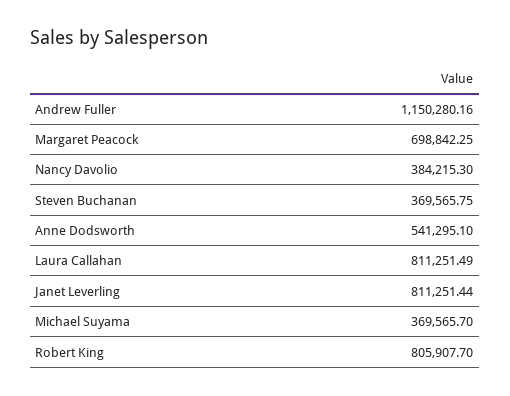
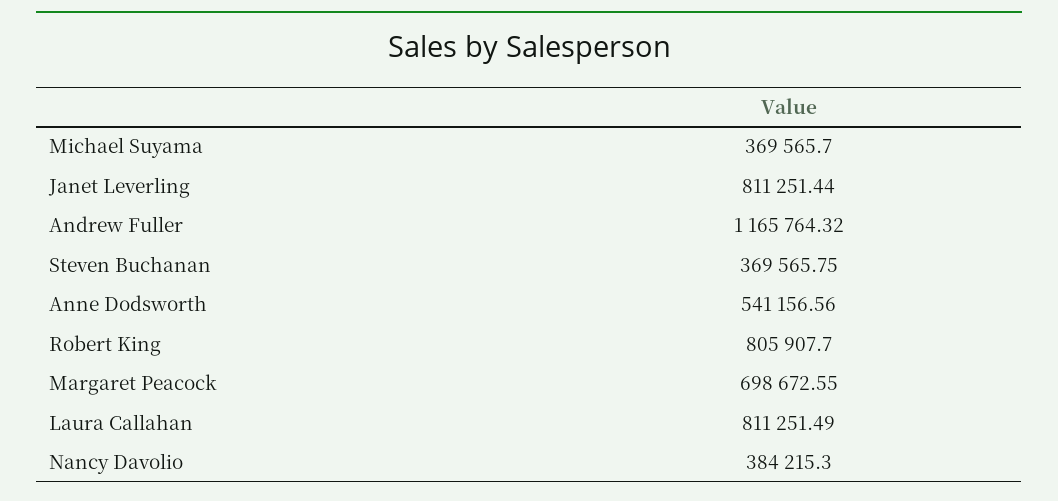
Andrew Fuller: 1150280.16 -> 1165764.32
Margaret Peacock: 698842.25 -> 698672.55
Anne Dodsworth: 541295.1 -> 541156.56

